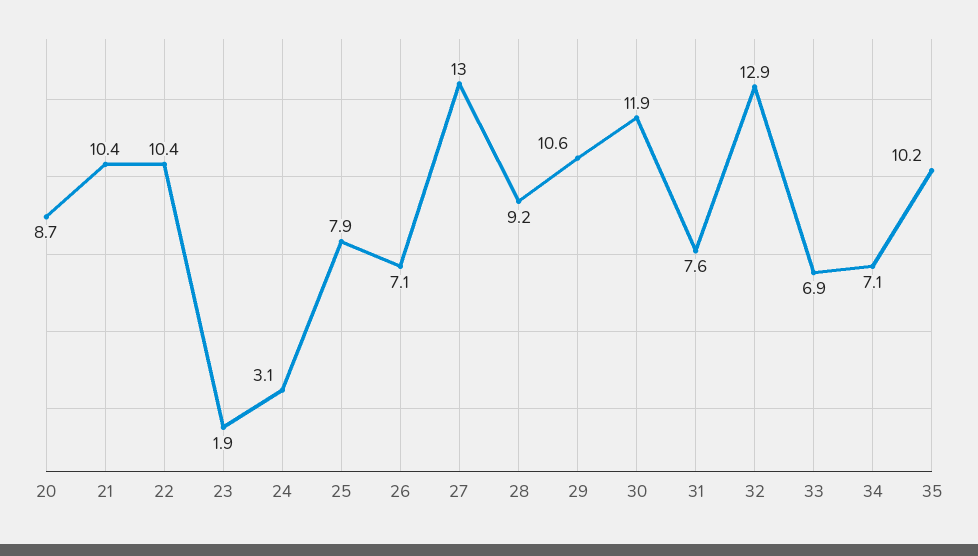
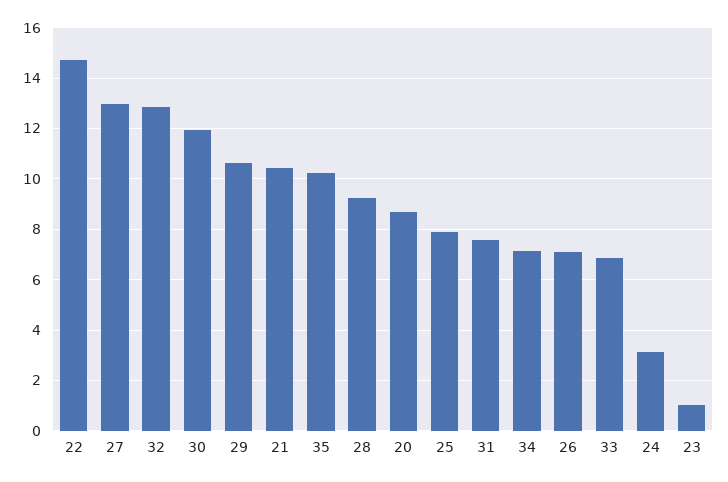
22: 10.4 -> 14.75
23: 1.9 -> 1

